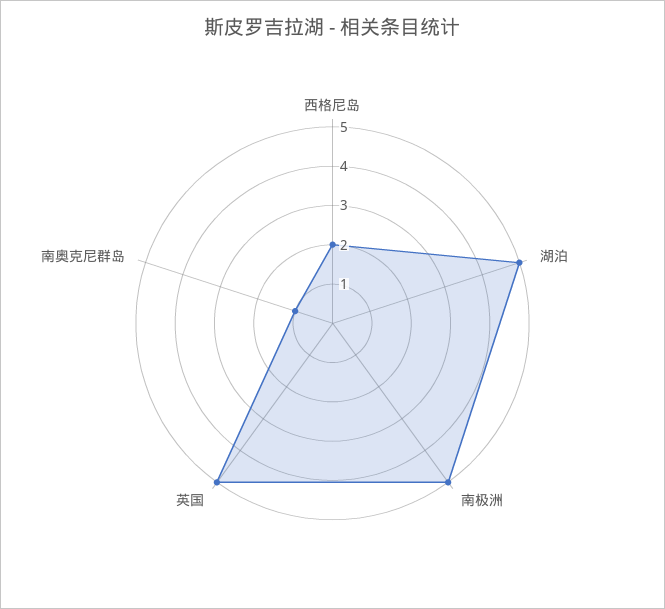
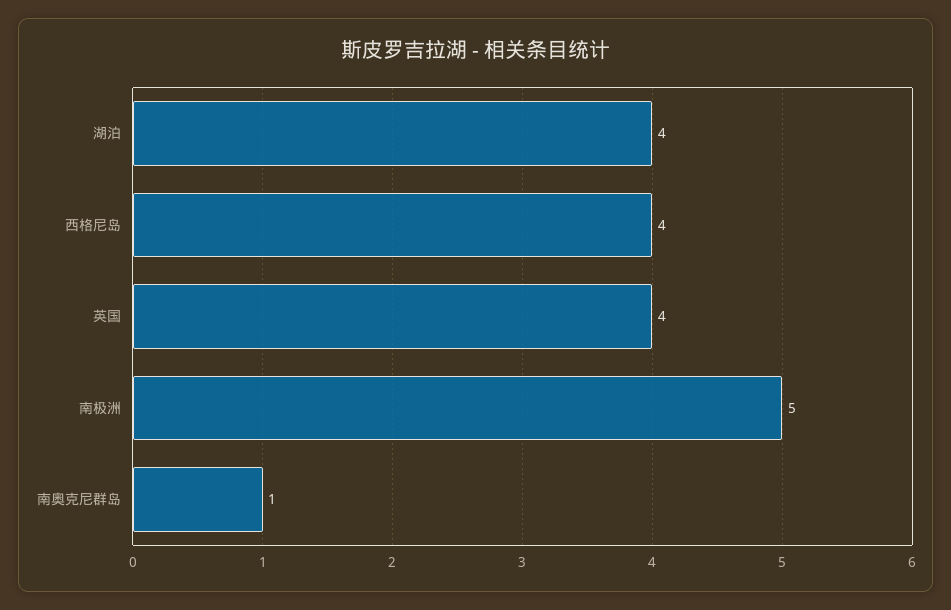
西格尼岛: 2 -> 4
湖泊: 5 -> 4
英国: 5 -> 4

